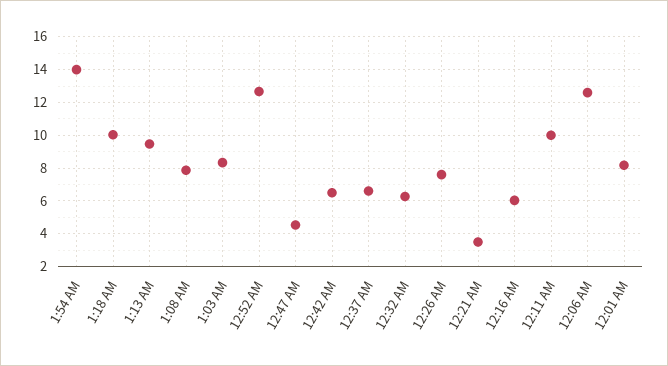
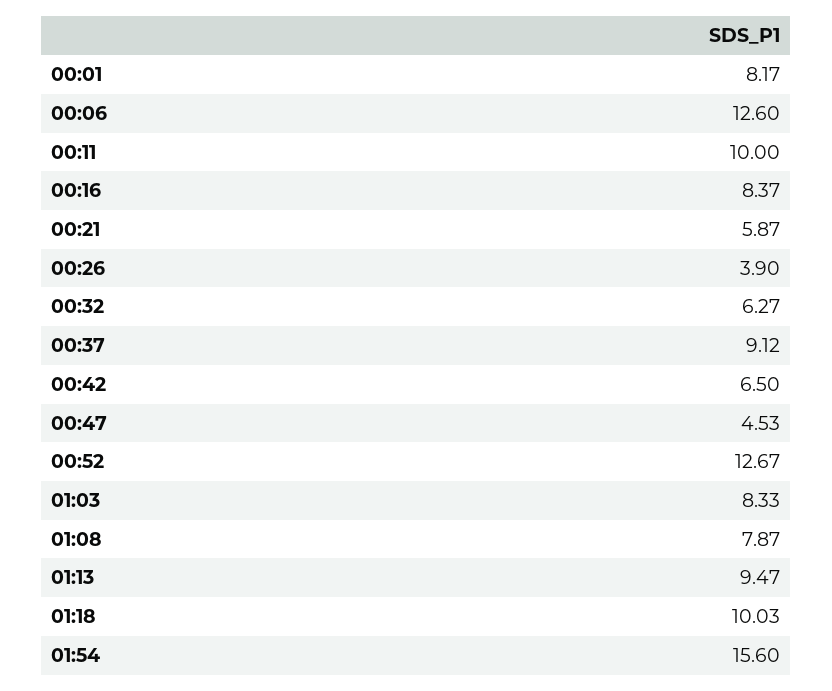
1:54 AM: 14 -> 15.6
12:37 AM: 6.5 -> 9.12
12:26 AM: 7.5 -> 3.9
12:21 AM: 3.5 -> 5.87
12:16 AM: 6 -> 8.37

